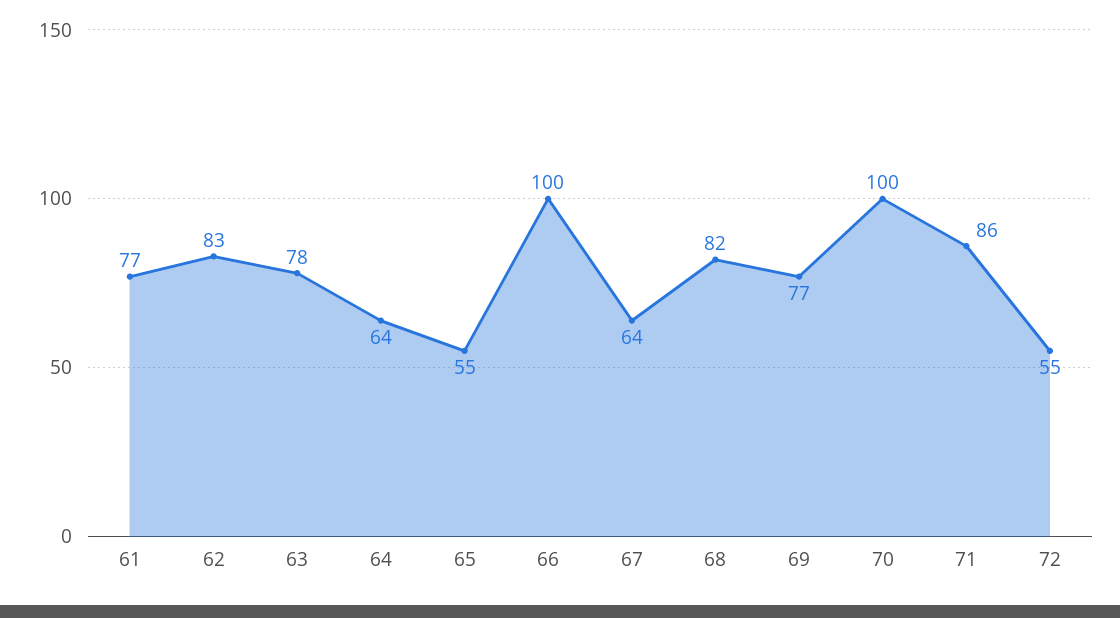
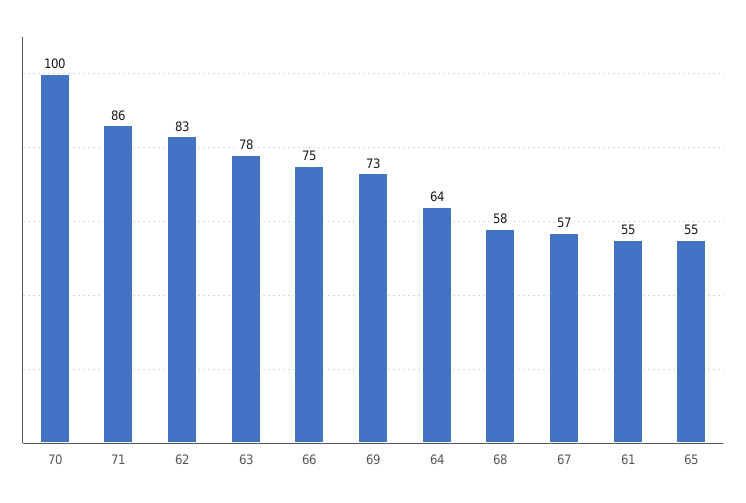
61: 77 -> 55
66: 100 -> 75
67: 64 -> 57
68: 82 -> 58
69: 77 -> 73
72: 55 -> none

